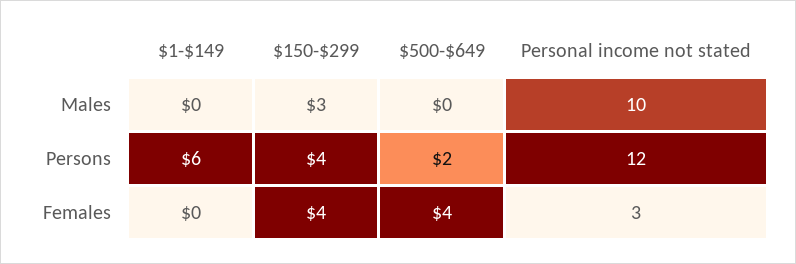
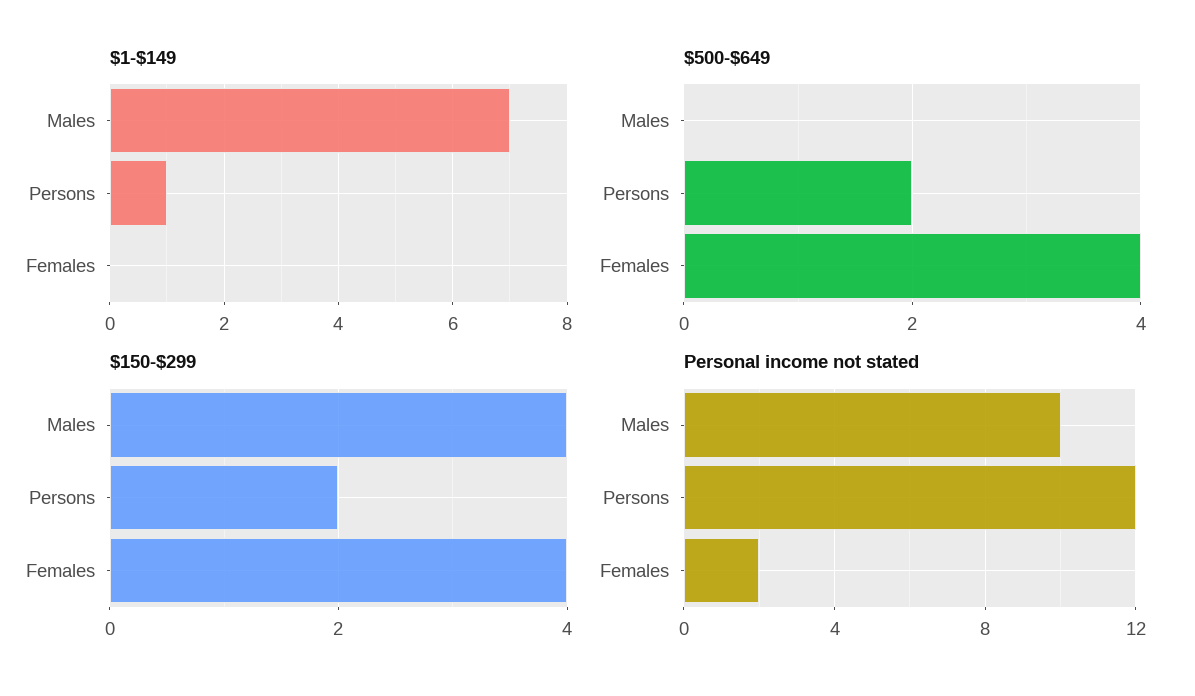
$1-$149, Males: 0 -> 7
$150-$299, Males: 3 -> 4
$1-$149, Persons: 6 -> 1
$150-$299, Persons: 4 -> 2
Personal income not stated, Females: 3 -> 2

